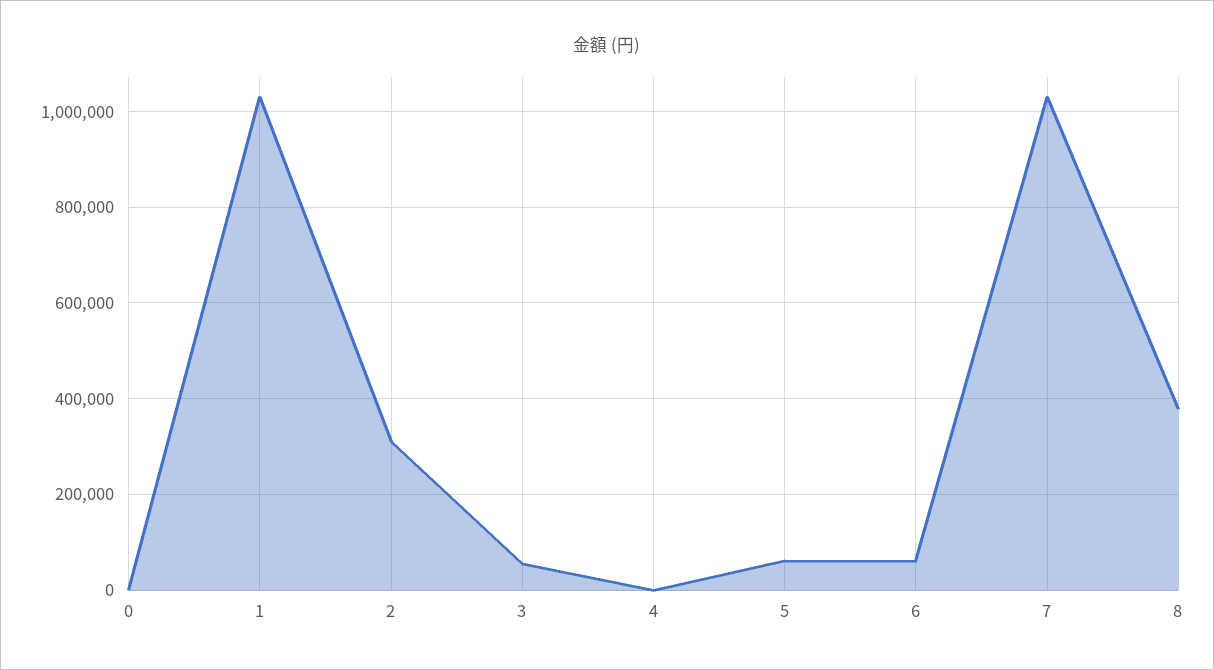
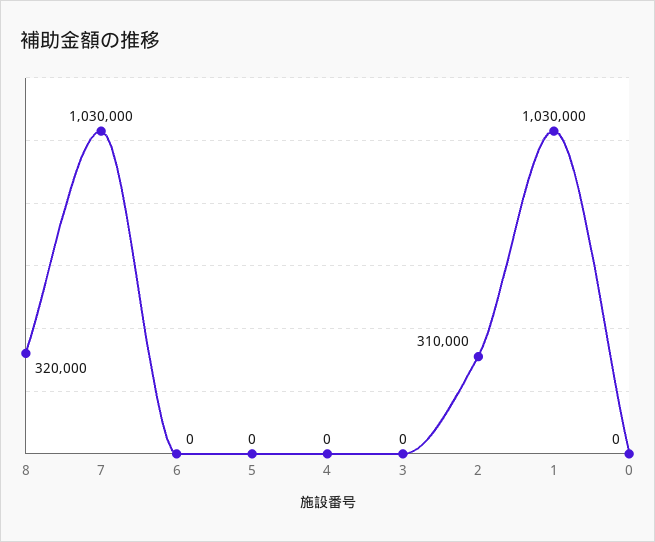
3: 60000 -> 0
5: 60000 -> 0
6: 60000 -> 0
8: 380000 -> 320000

